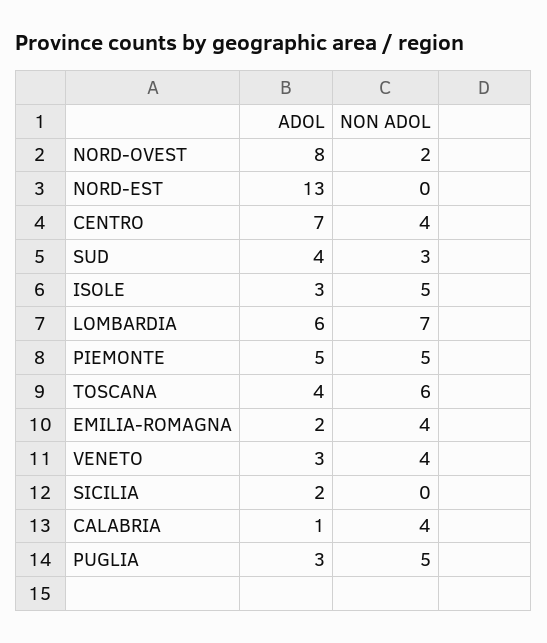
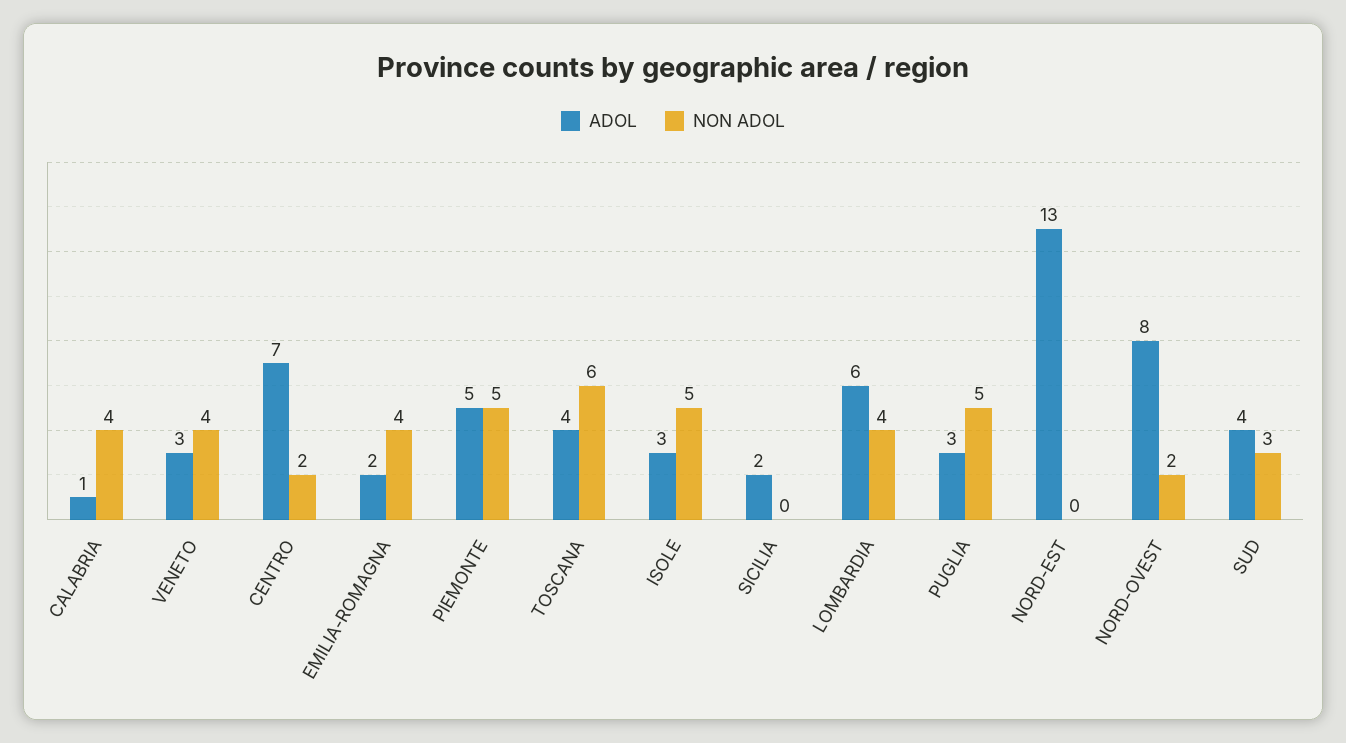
NON ADOL, CENTRO: 4 -> 2
NON ADOL, LOMBARDIA: 7 -> 4

